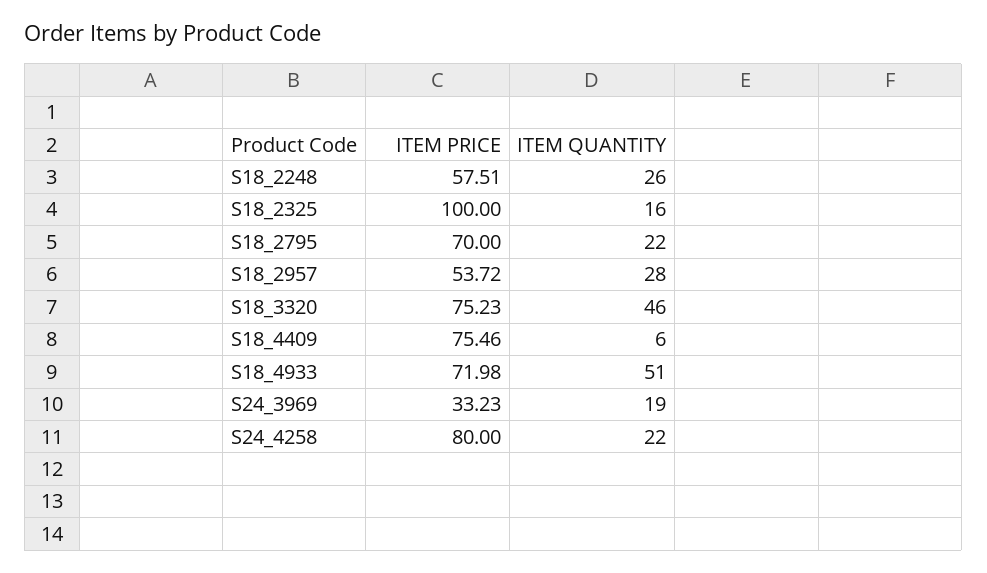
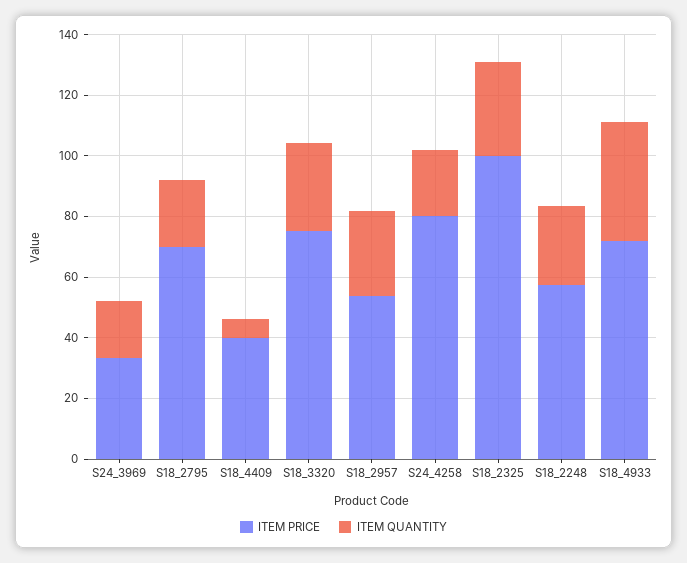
ITEM QUANTITY, S18_2325: 16 -> 30
ITEM QUANTITY, S18_3320: 46 -> 30
ITEM PRICE, S18_4409: 75.46 -> 40
ITEM QUANTITY, S18_4933: 51 -> 40

